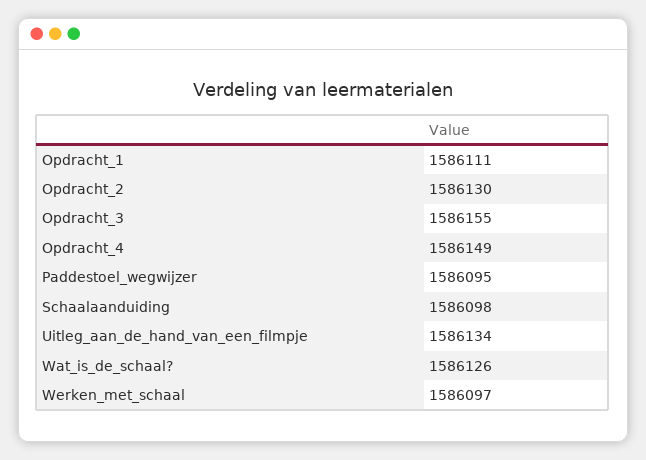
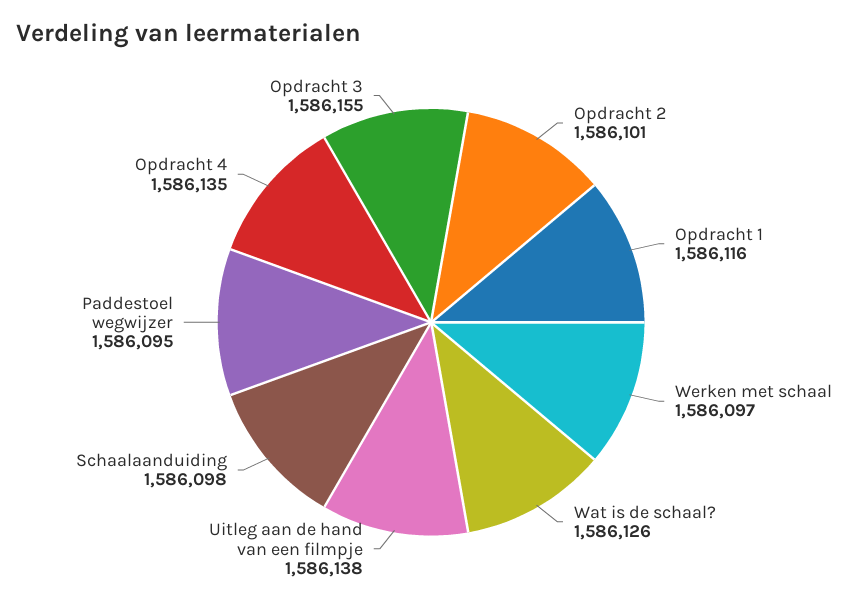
Opdracht_1: 1586111 -> 1586116
Opdracht_2: 1586130 -> 1586101
Opdracht_4: 1586149 -> 1586135
Uitleg_aan_de_hand_van_een_filmpje: 1586134 -> 1586138

